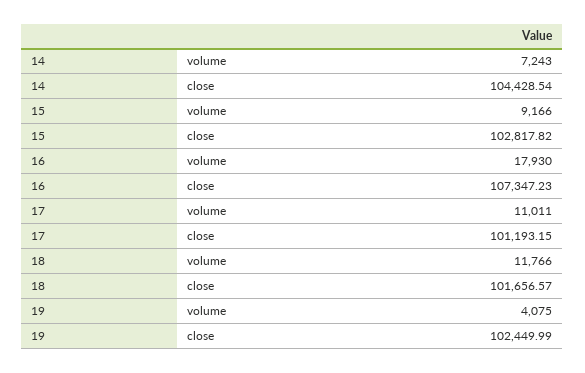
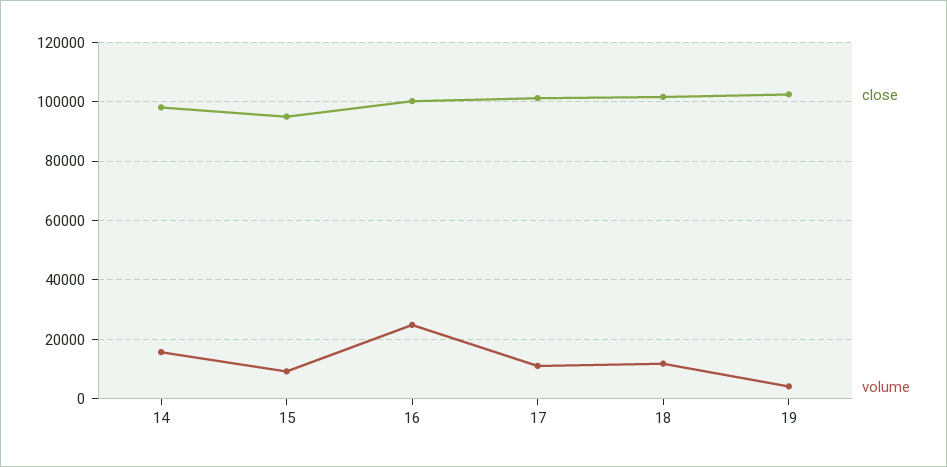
volume, 14: 7243 -> 15000
close, 14: 104428.54 -> 97500
close, 15: 102817.82 -> 95000
volume, 16: 17930 -> 25000
close, 16: 107347.23 -> 100000

